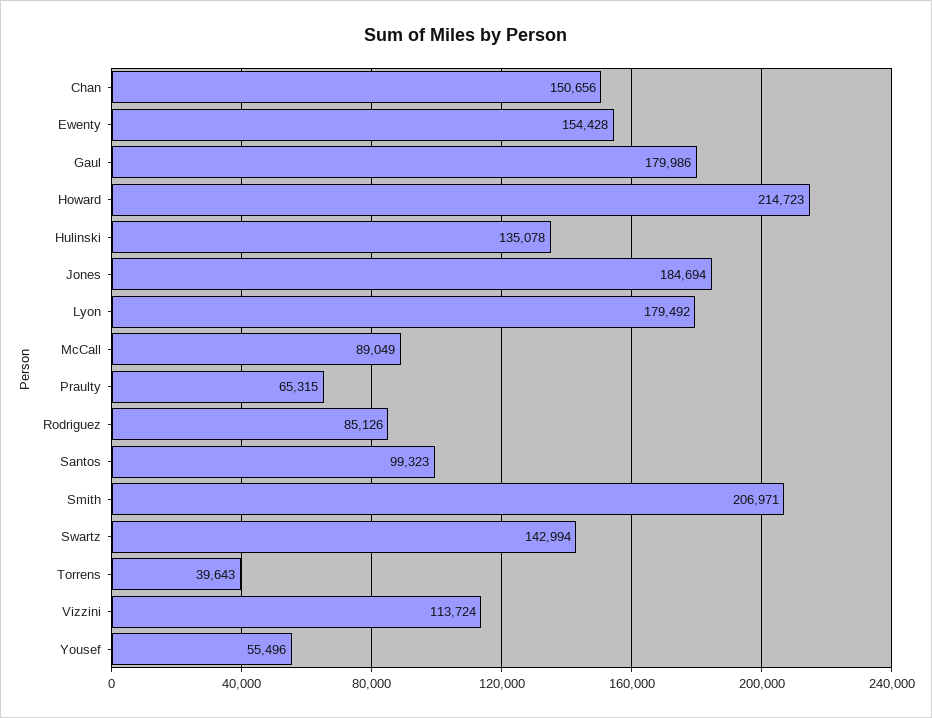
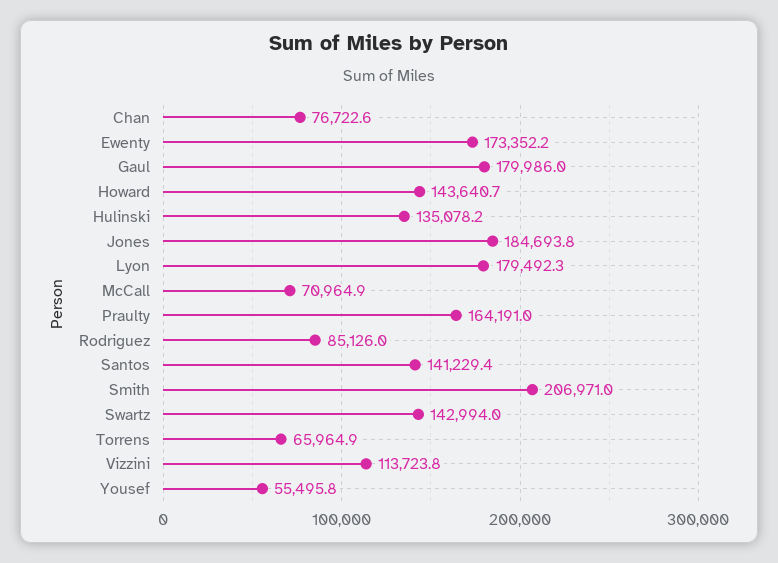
Chan: 150656 -> 76722.6
Ewenty: 154428 -> 173352.2
Howard: 214723 -> 143640.7
McCall: 89049 -> 70964.9
Praulty: 65315 -> 164191
Santos: 99323 -> 141229.4
Torrens: 39643 -> 65964.9

